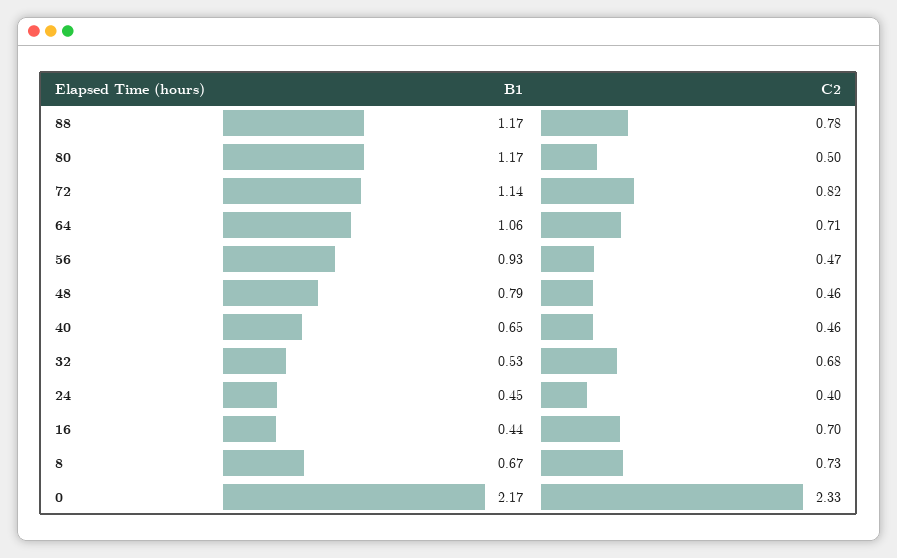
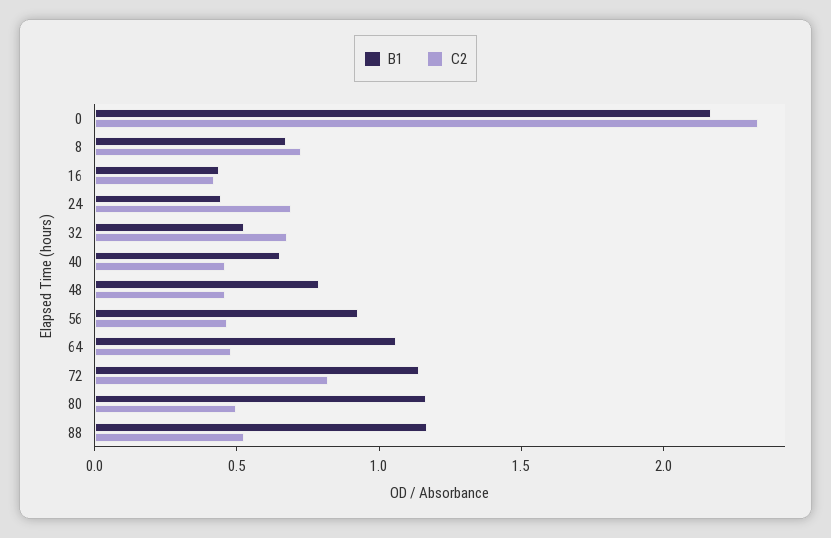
C2, 88: 0.78 -> 0.5
C2, 64: 0.71 -> 0.5
C2, 24: 0.4 -> 0.7
C2, 16: 0.7 -> 0.4

